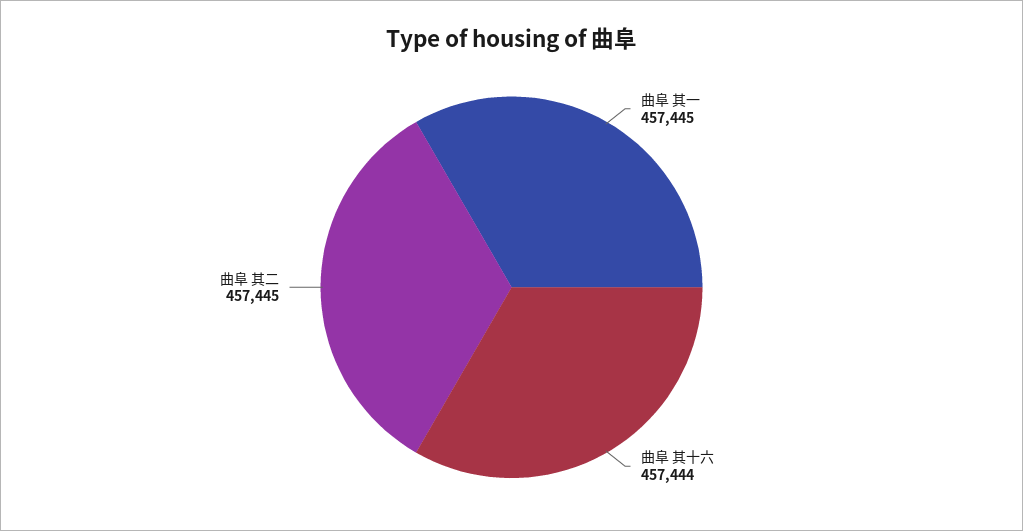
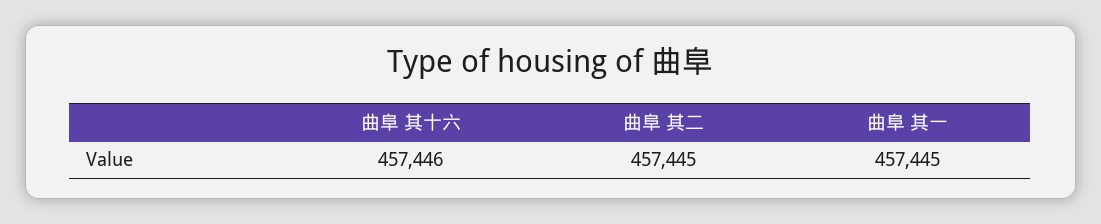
曲阜 其十六: 457444 -> 457446

